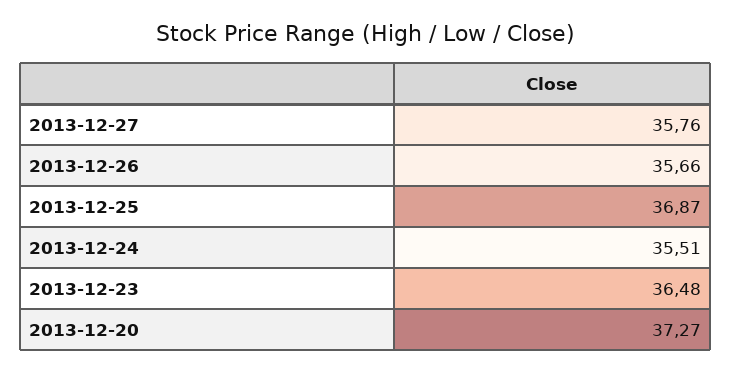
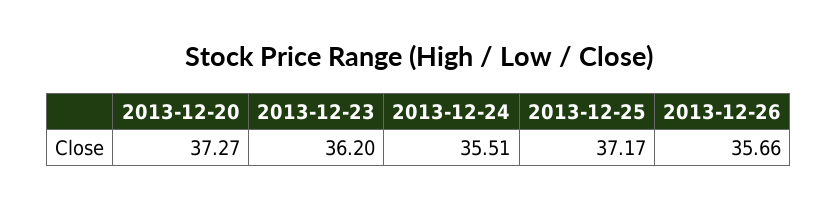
2013-12-27: 35.76 -> none
2013-12-25: 36.87 -> 37.17
2013-12-23: 36.48 -> 36.2

